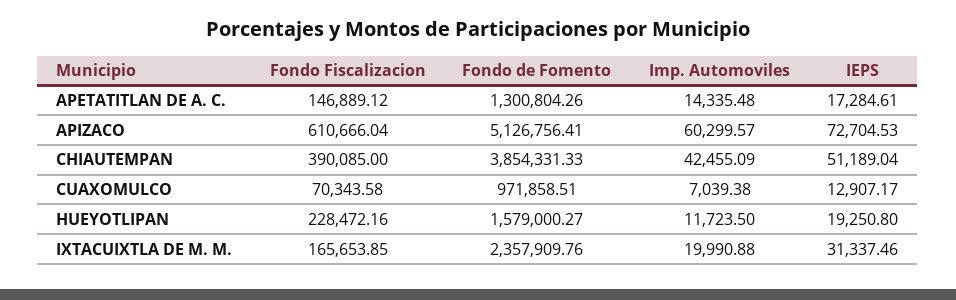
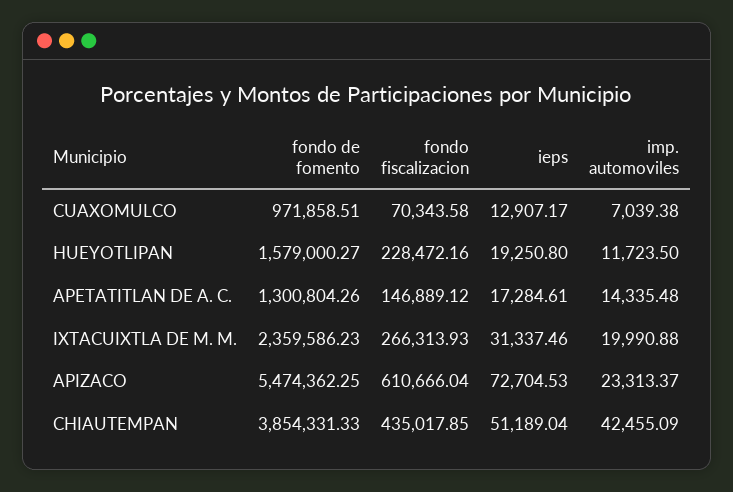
Fondo de Fomento, APIZACO: 5126756.41 -> 5474362.25
Imp. Automoviles, APIZACO: 60299.57 -> 23313.37
Fondo Fiscalizacion, CHIAUTEMPAN: 390085 -> 435017.85
Fondo Fiscalizacion, IXTACUIXTLA DE M. M.: 165653.85 -> 266313.93
Fondo de Fomento, IXTACUIXTLA DE M. M.: 2357909.76 -> 2359586.23

